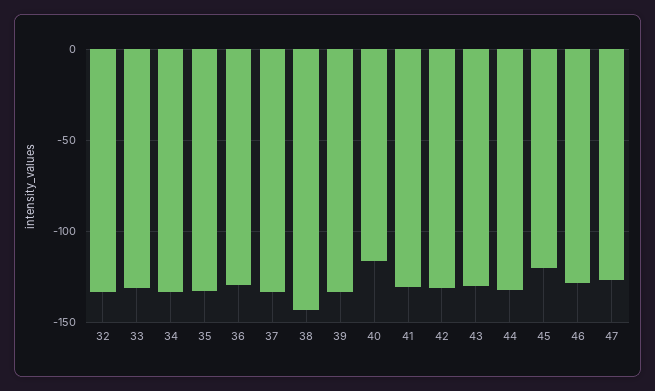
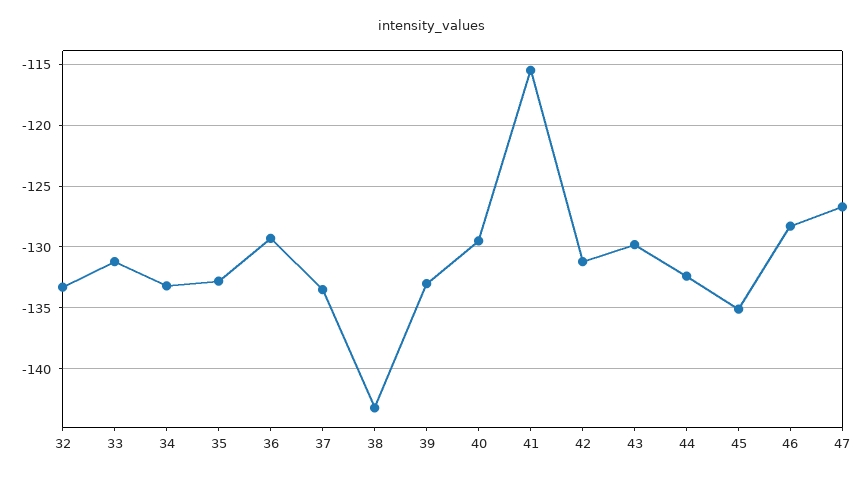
40: -115 -> -129.5
41: -130 -> -115.5
45: -120 -> -135

